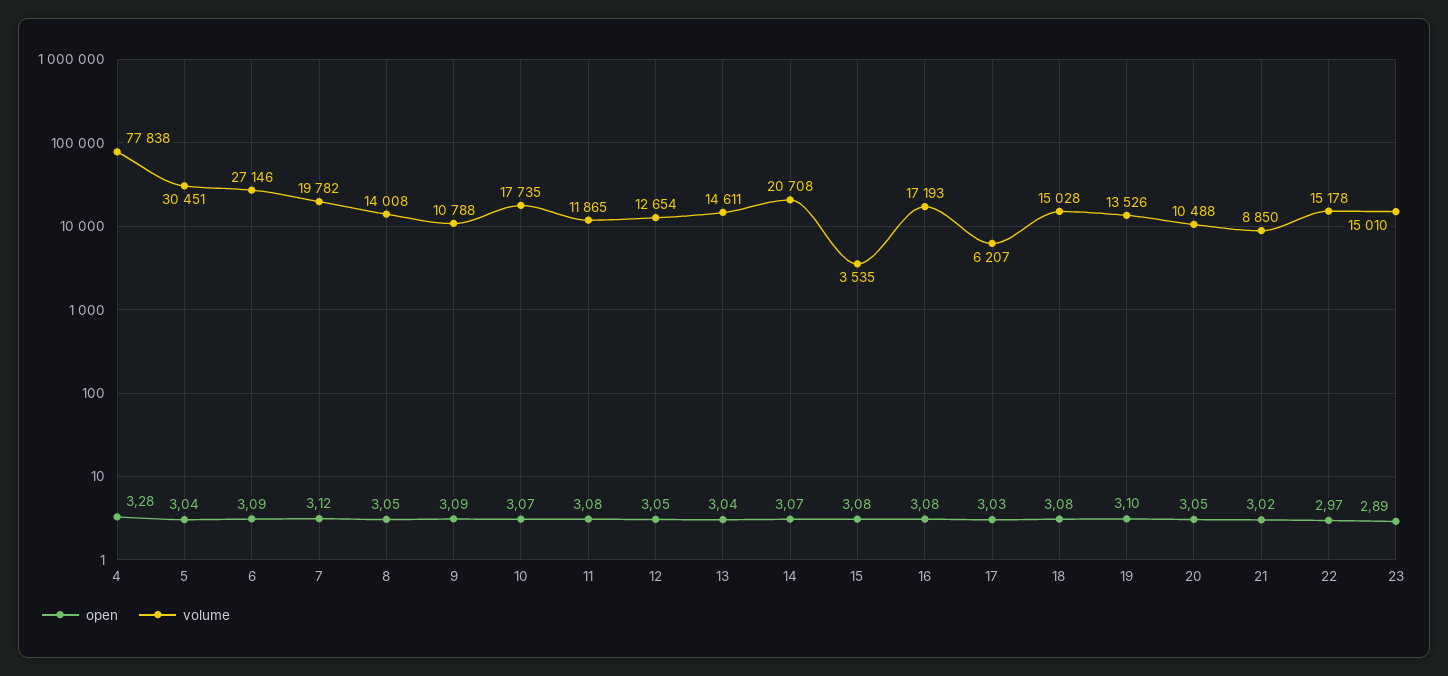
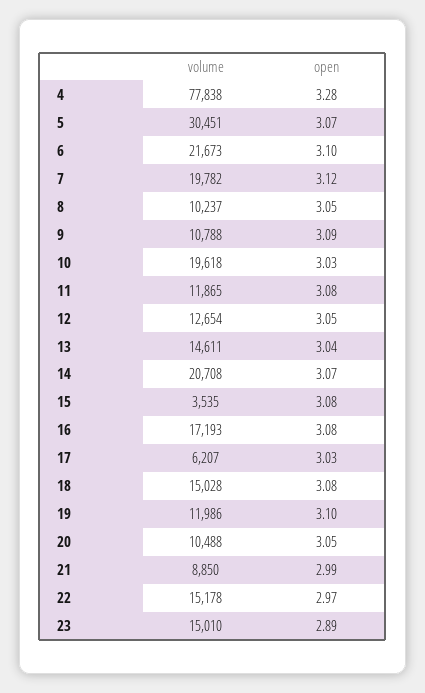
open, 5: 3.04 -> 3.07
open, 6: 3.09 -> 3.1
volume, 6: 27146 -> 21673
volume, 8: 14008 -> 10237
open, 10: 3.07 -> 3.03
volume, 10: 17735 -> 19618
volume, 19: 13526 -> 11986
open, 21: 3.02 -> 2.99

